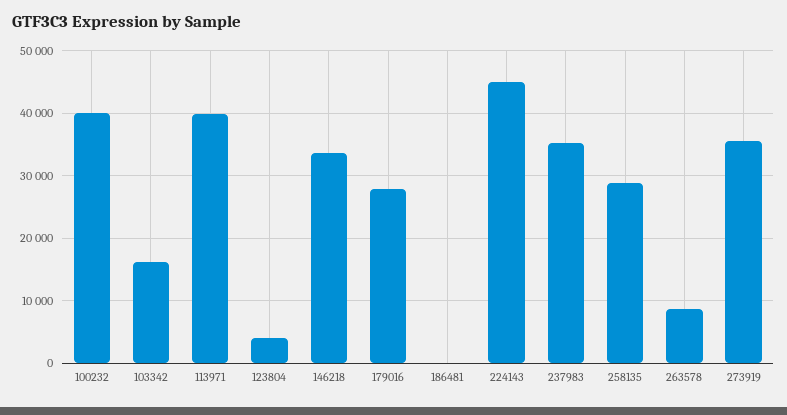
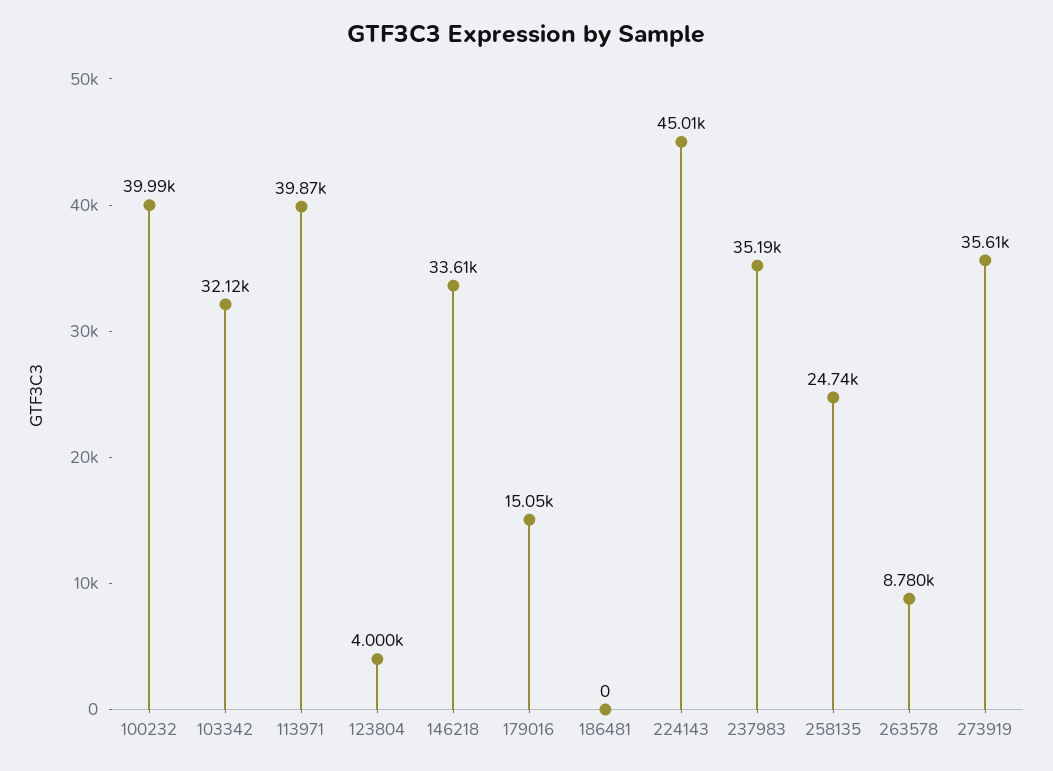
103342: 16000 -> 32120
179016: 28000 -> 15050
258135: 29000 -> 24740

